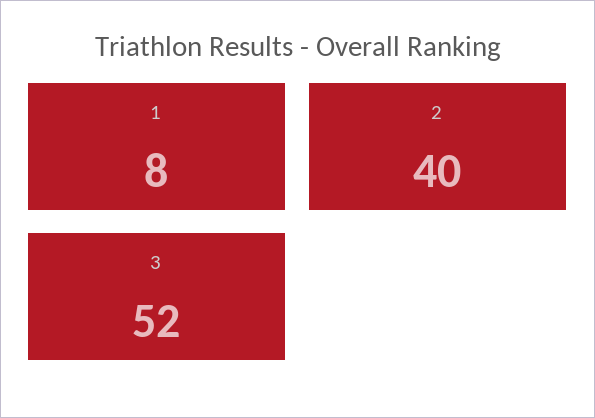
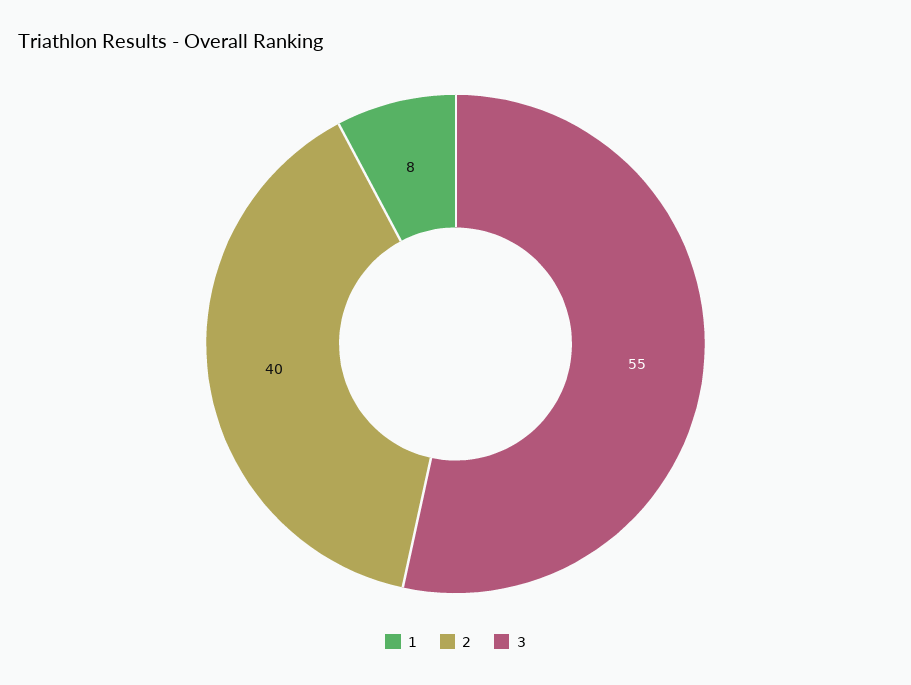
3: 52 -> 55

